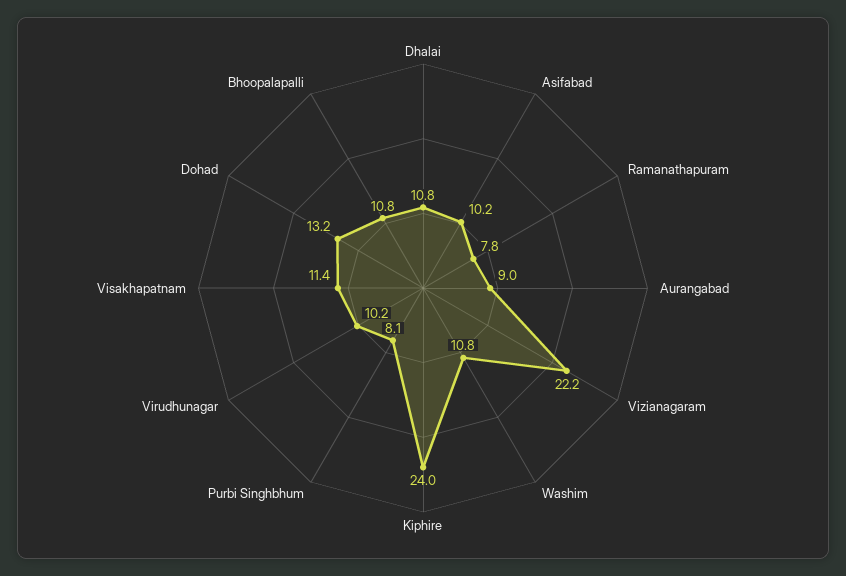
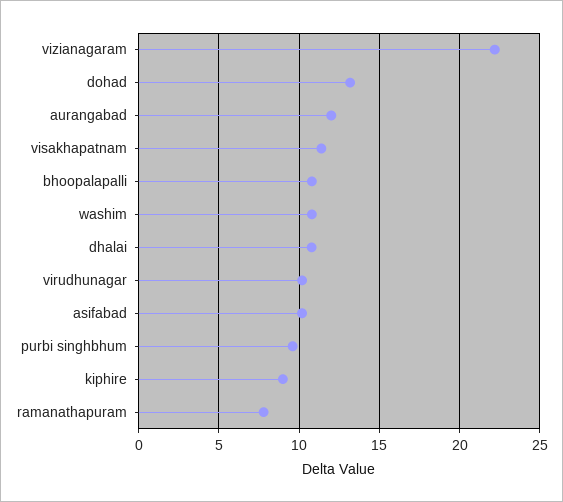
Aurangabad: 9 -> 12
Kiphire: 24 -> 9
Purbi Singhbhum: 8.1 -> 9.5

